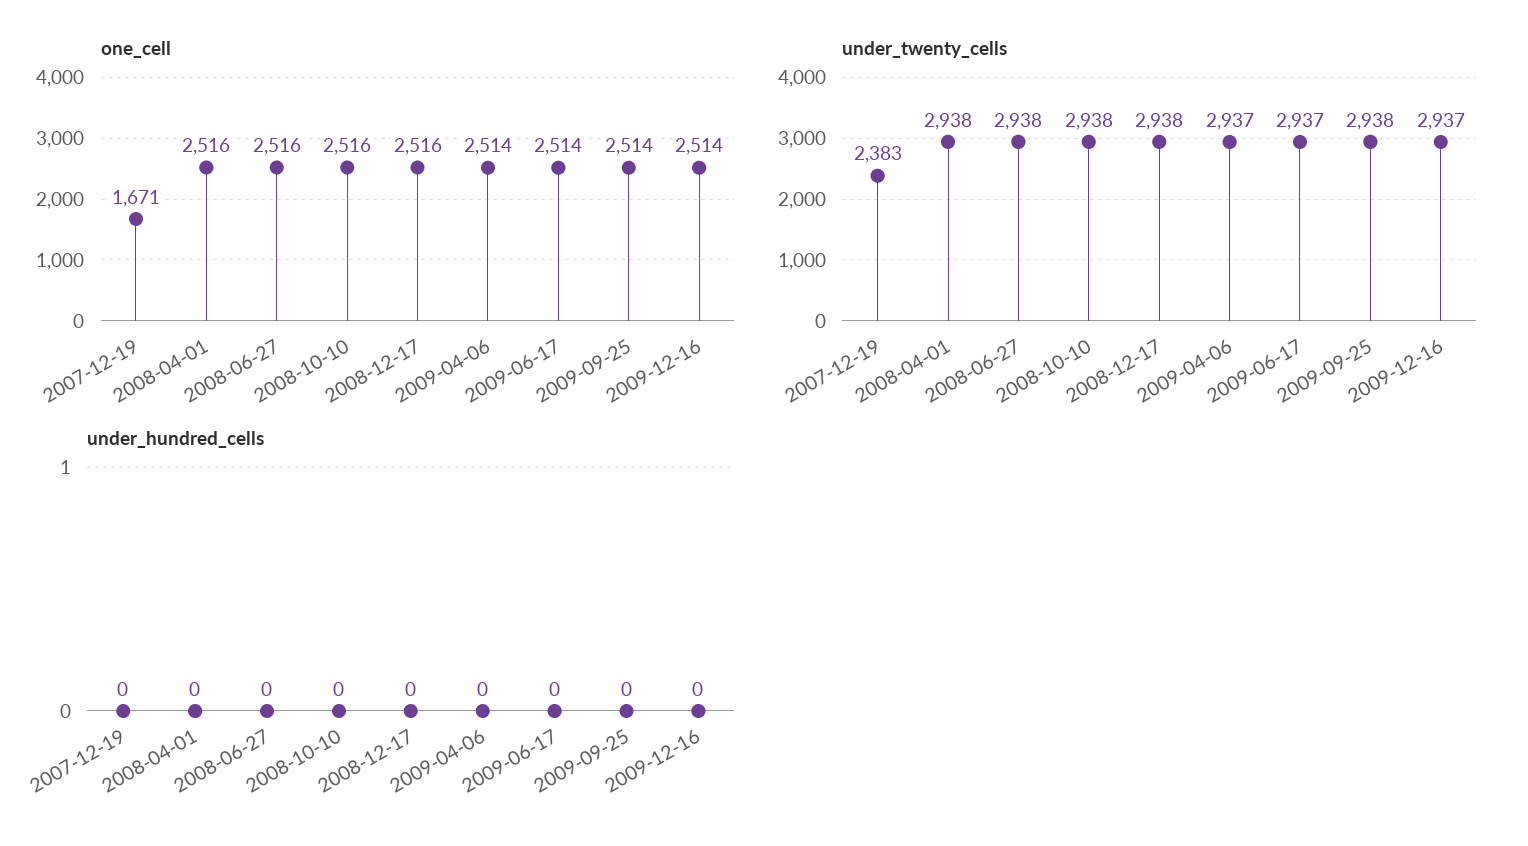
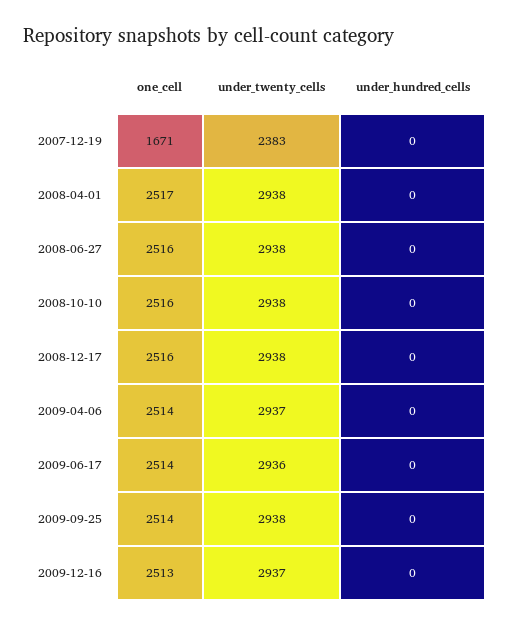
one_cell, 2008-04-01: 2516 -> 2517
one_cell, 2009-12-16: 2514 -> 2513
under_twenty_cells, 2009-06-17: 2937 -> 2936

